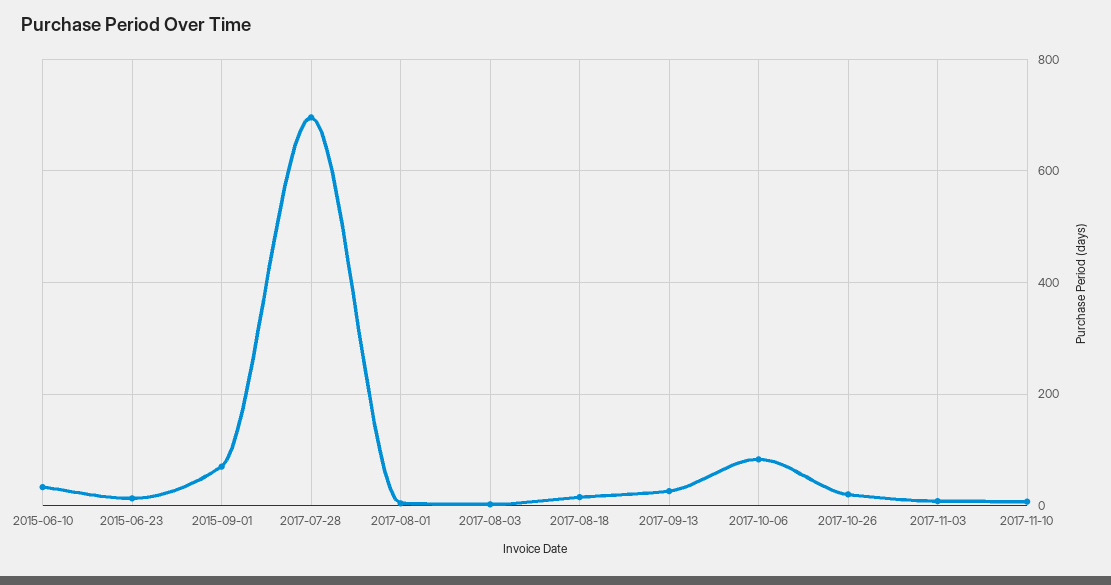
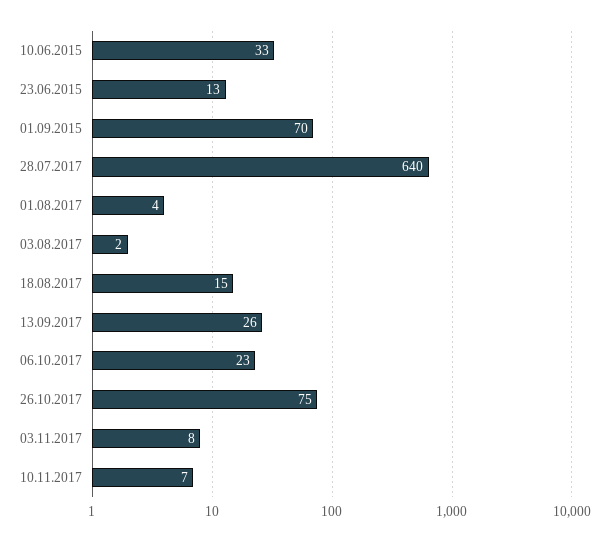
2017-07-28: 700 -> 640
2017-10-06: 80 -> 23
2017-10-26: 20 -> 75

